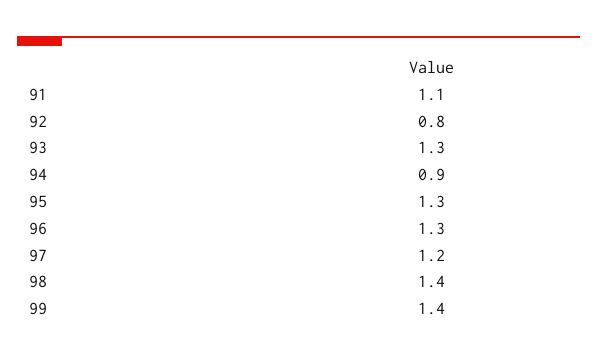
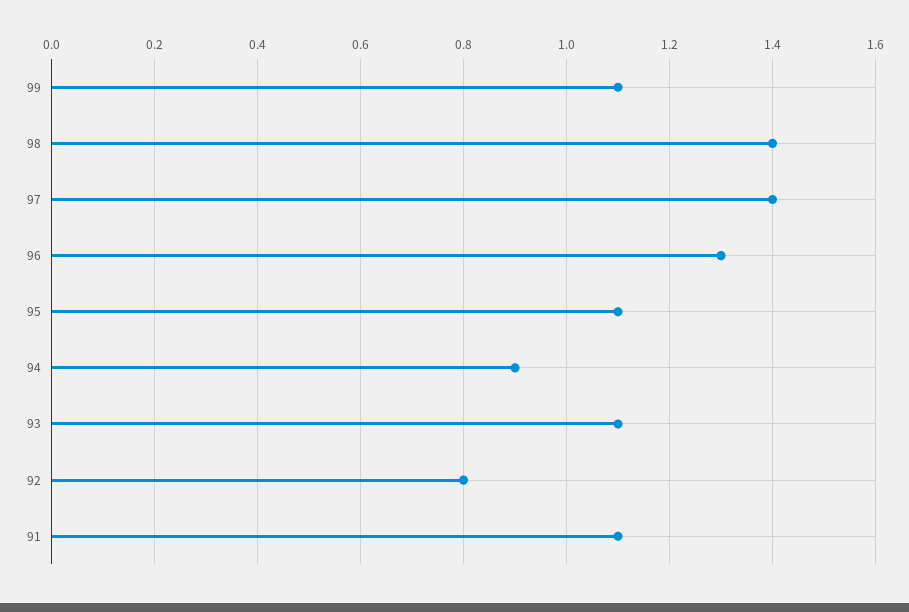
93: 1.3 -> 1.1
95: 1.3 -> 1.1
97: 1.2 -> 1.4
99: 1.4 -> 1.1

